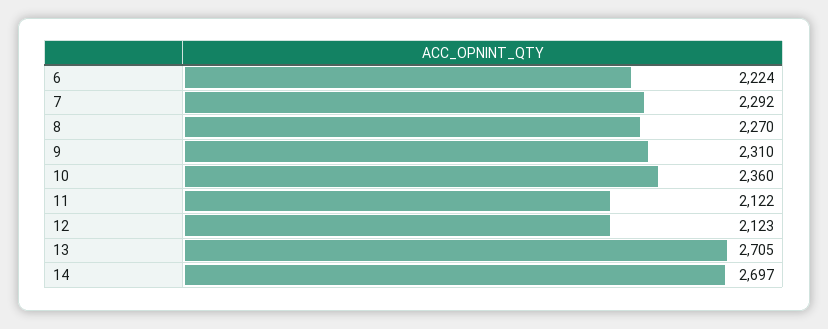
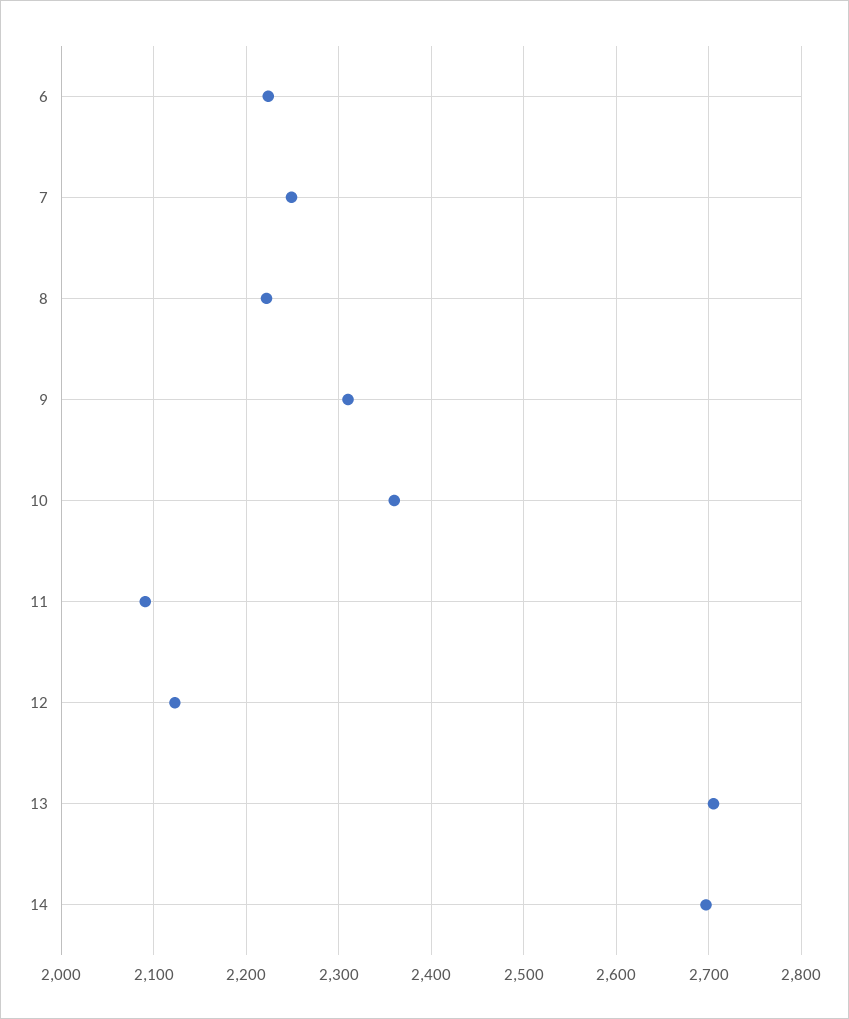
7: 2292 -> 2250
8: 2270 -> 2220
11: 2122 -> 2090

